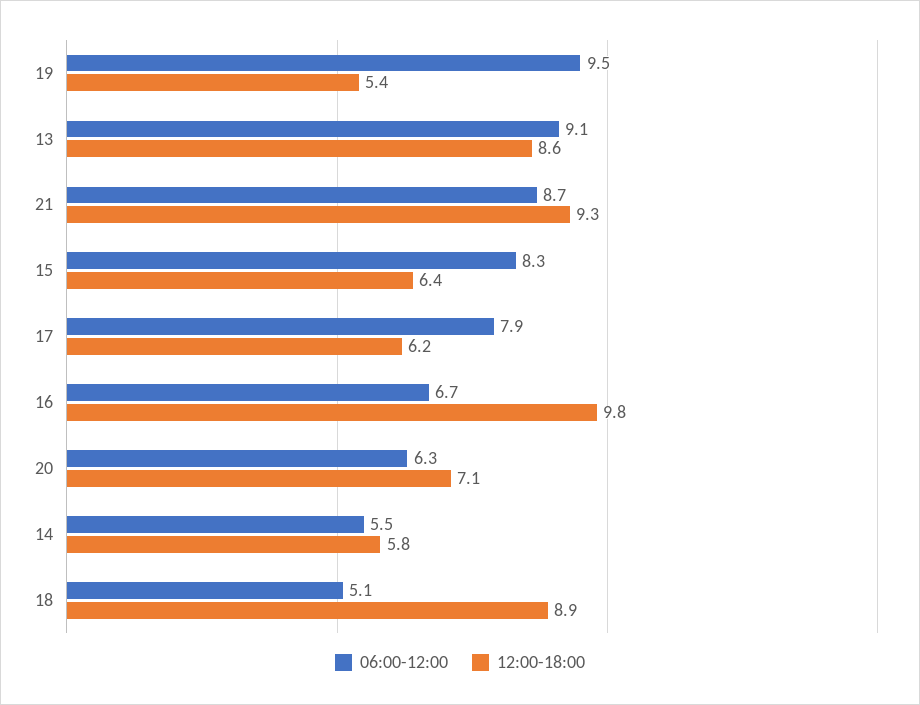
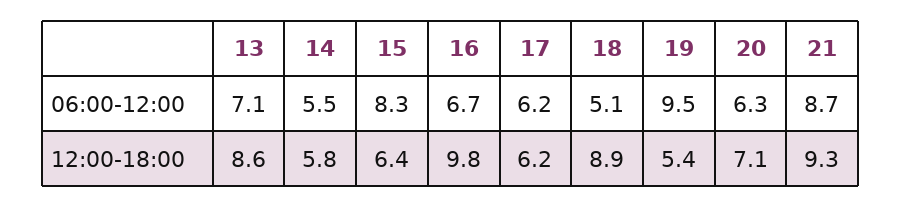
06:00-12:00, 13: 9.1 -> 7.1
06:00-12:00, 17: 7.9 -> 6.2

